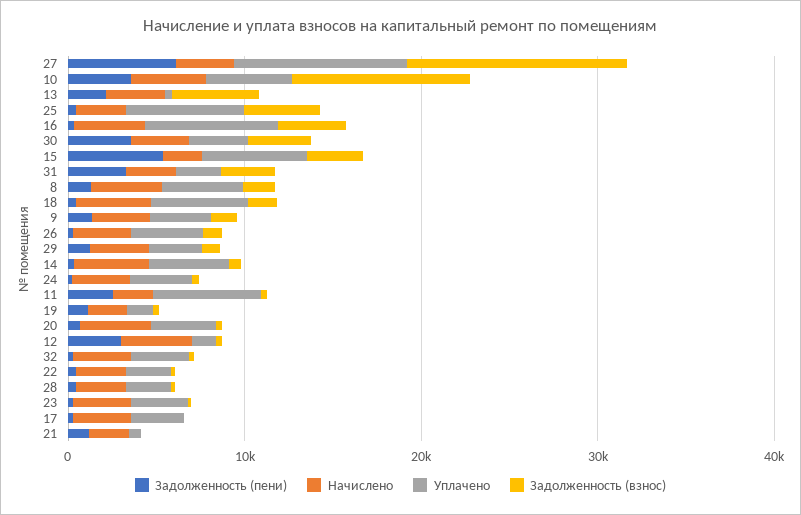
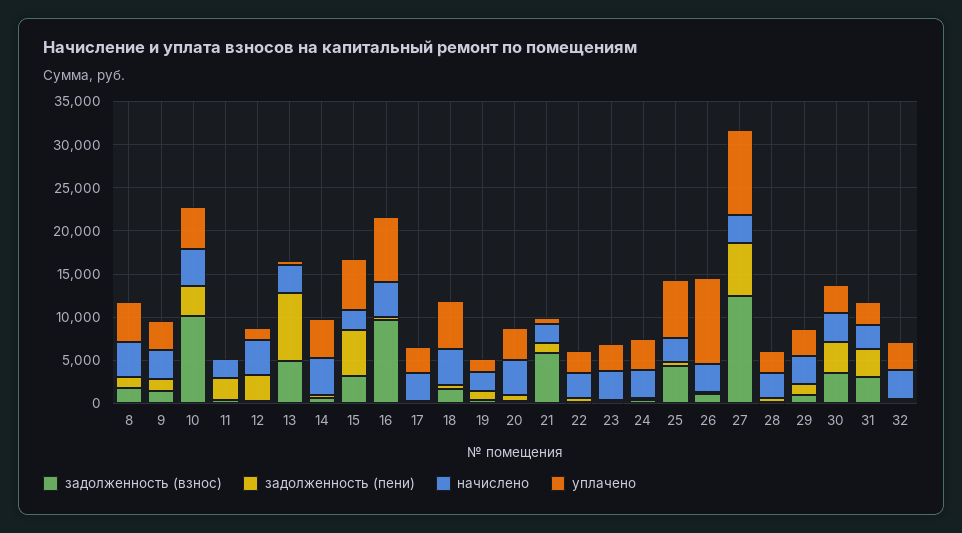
Задолженность (пени), 13: 2000 -> 8000
Задолженность (взнос), 16: 4000 -> 10000
Уплачено, 26: 4000 -> 10000
Уплачено, 11: 6000 -> 0
Задолженность (взнос), 21: 0 -> 6000

